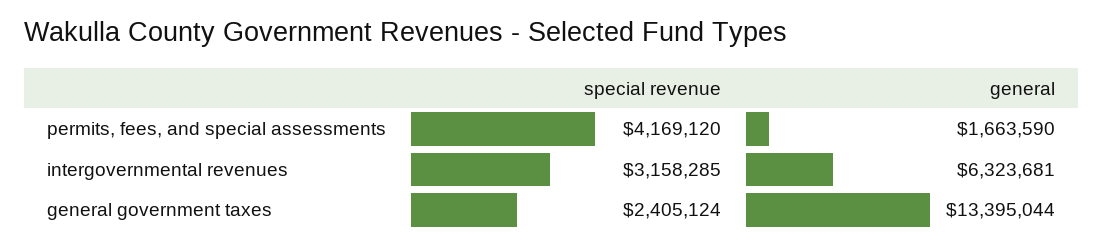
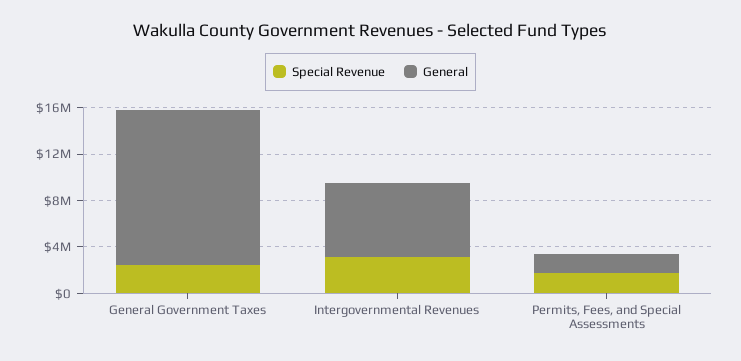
special revenue, permits, fees, and special assessments: 4169120 -> 2000000

